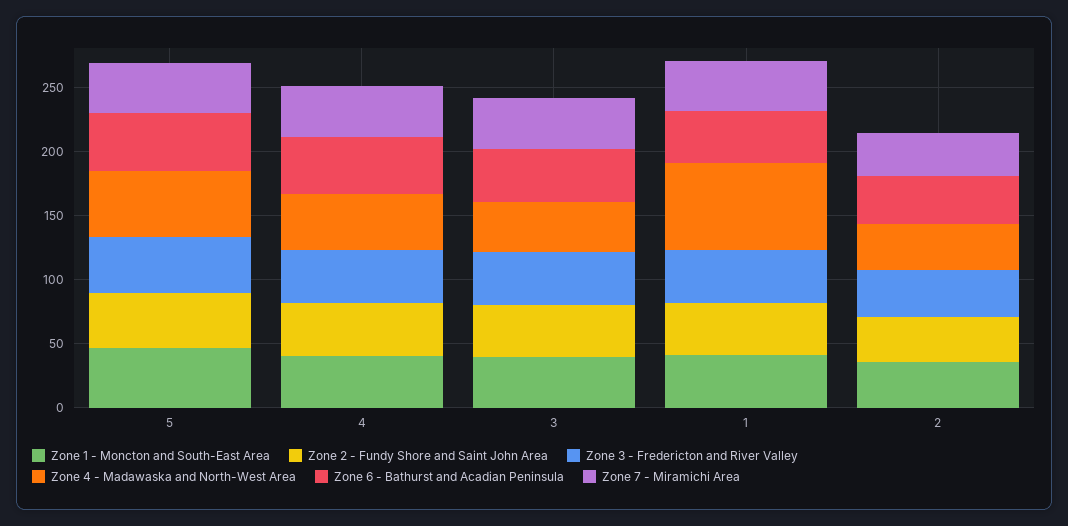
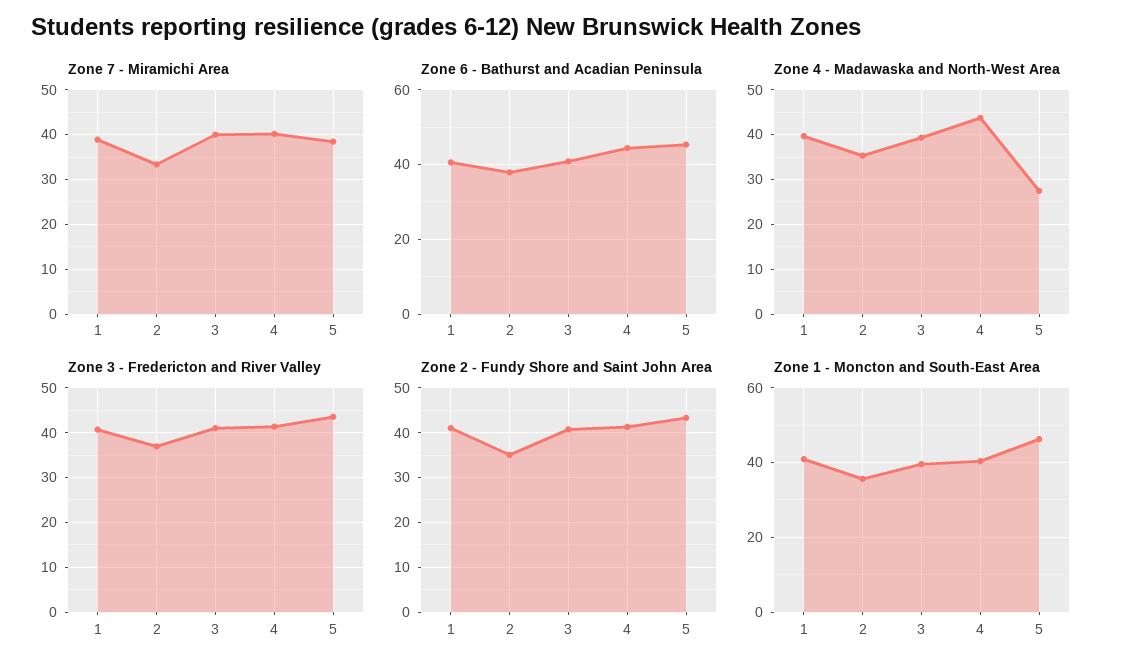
Zone 4 - Madawaska and North-West Area, 5: 50 -> 28
Zone 4 - Madawaska and North-West Area, 1: 70 -> 40

